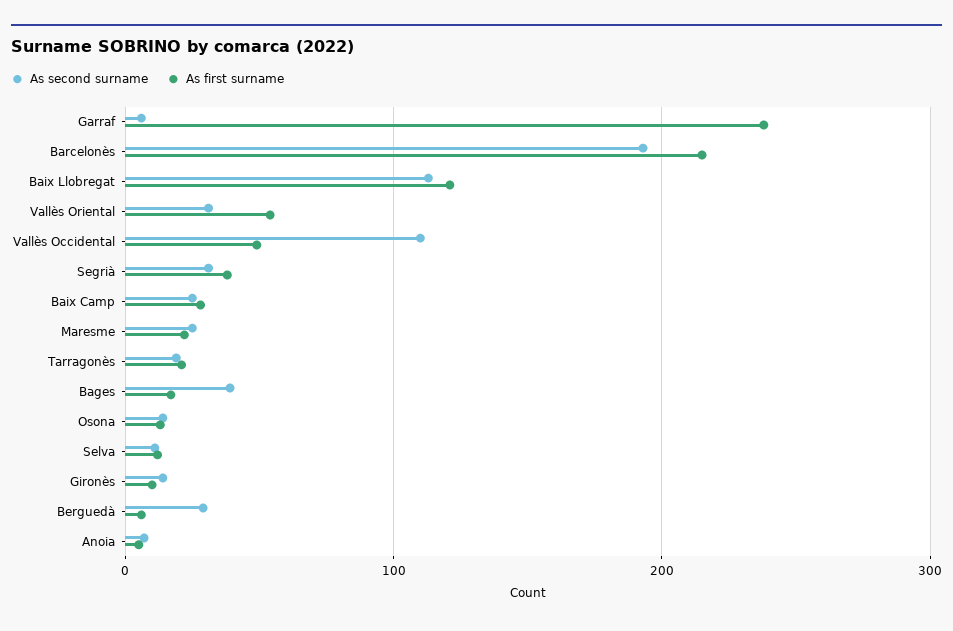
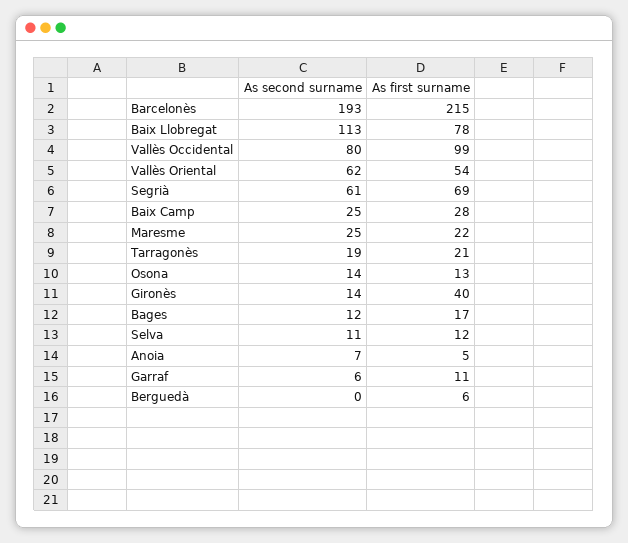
As first surname, Garraf: 240 -> 11
As first surname, Baix Llobregat: 120 -> 78
As second surname, Vallès Oriental: 30 -> 62
As second surname, Vallès Occidental: 110 -> 80
As first surname, Vallès Occidental: 50 -> 99
As second surname, Segrià: 30 -> 61
As first surname, Segrià: 40 -> 69
As second surname, Bages: 40 -> 12
As first surname, Gironès: 10 -> 40
As second surname, Berguedà: 30 -> 0

